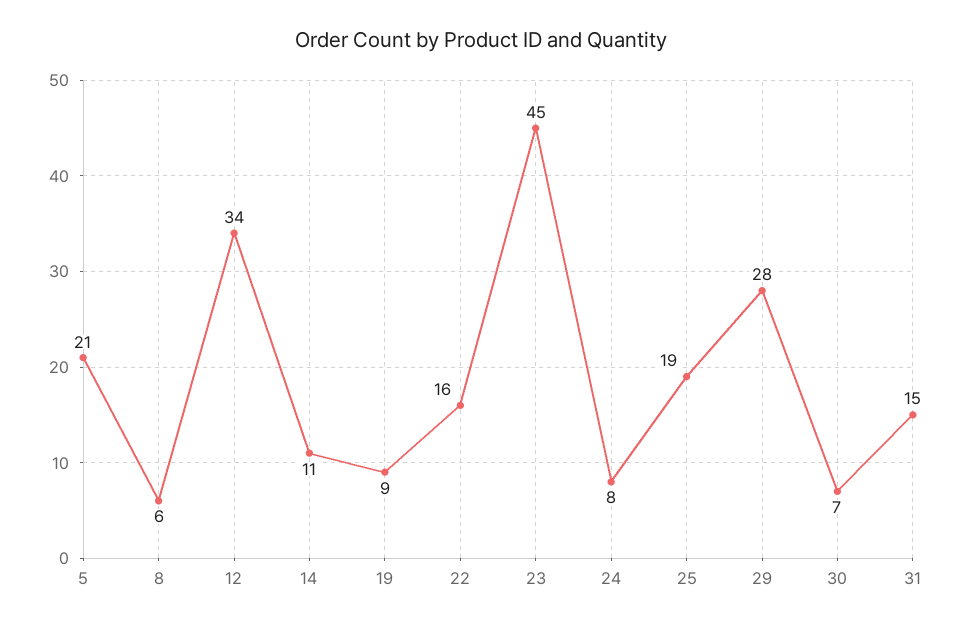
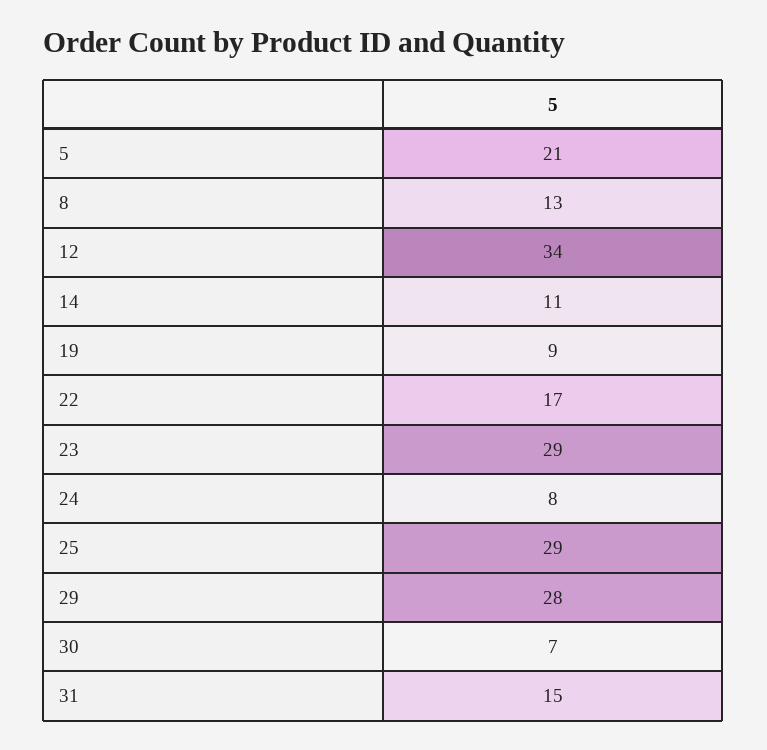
8: 6 -> 13
22: 16 -> 17
23: 45 -> 29
25: 19 -> 29

